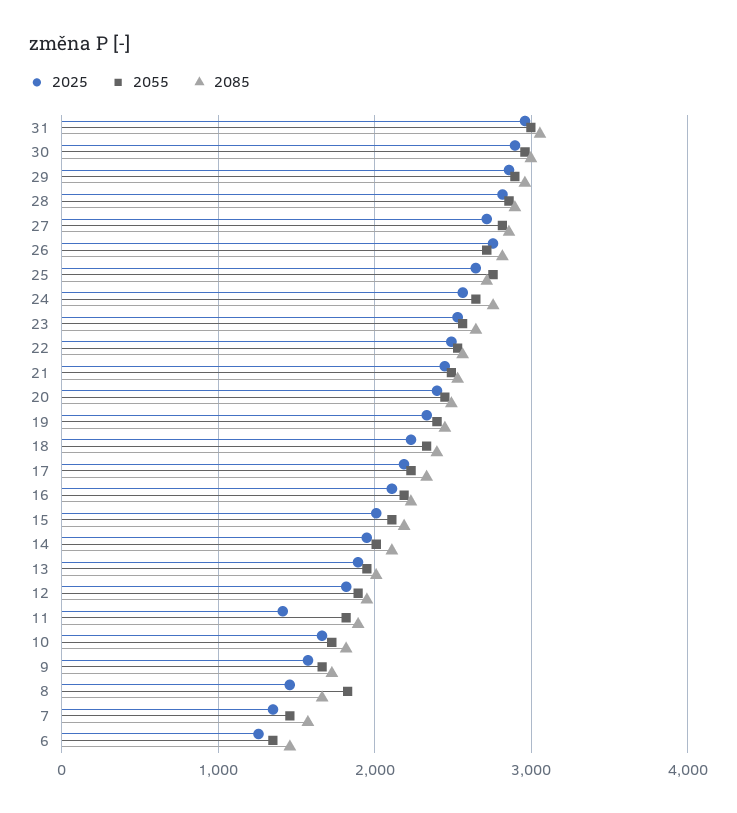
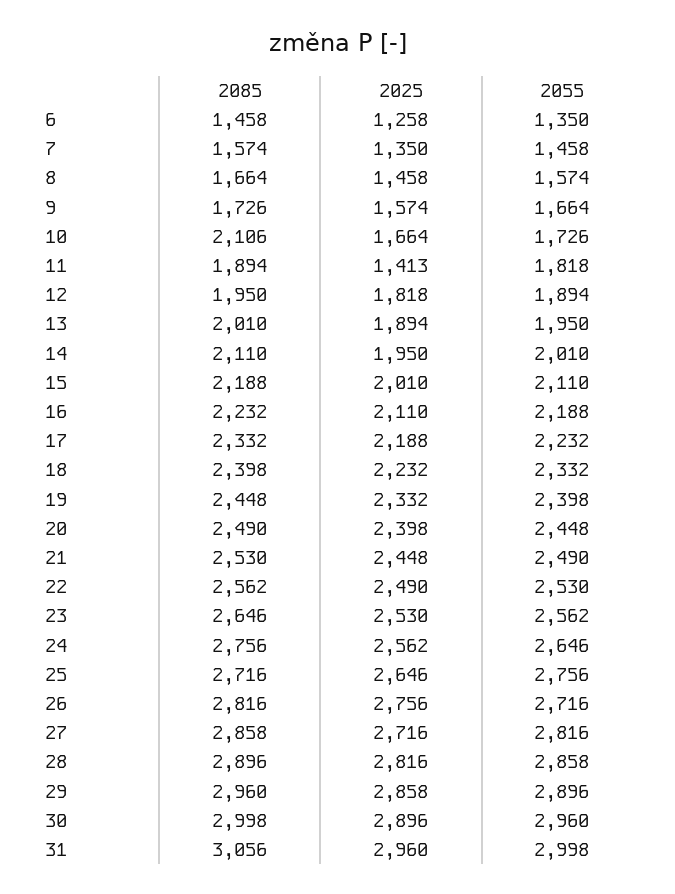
2085, 10: 1800 -> 2106
2055, 8: 1800 -> 1574

